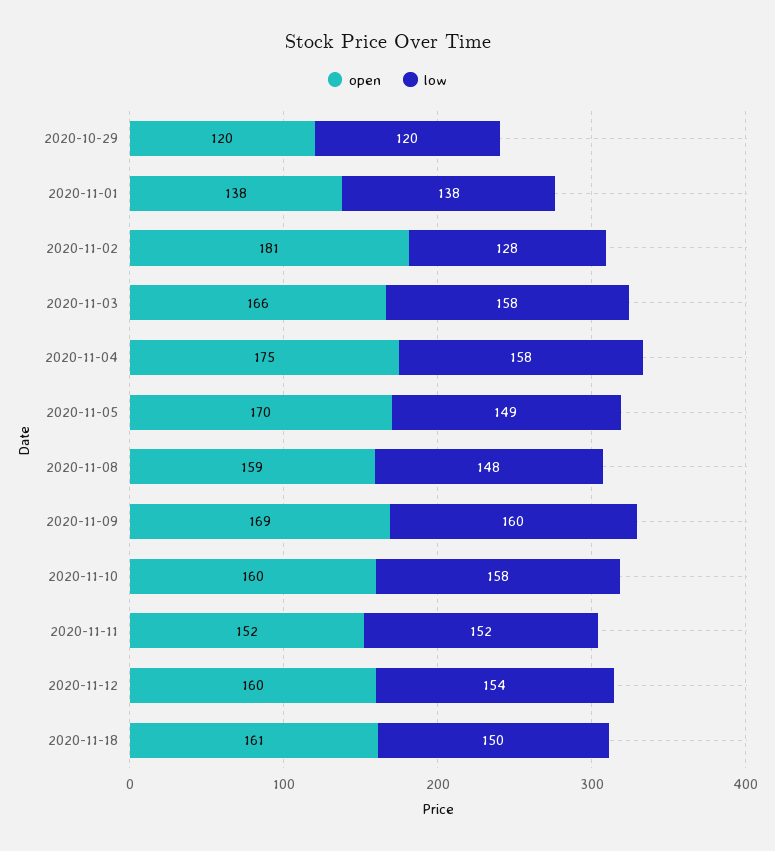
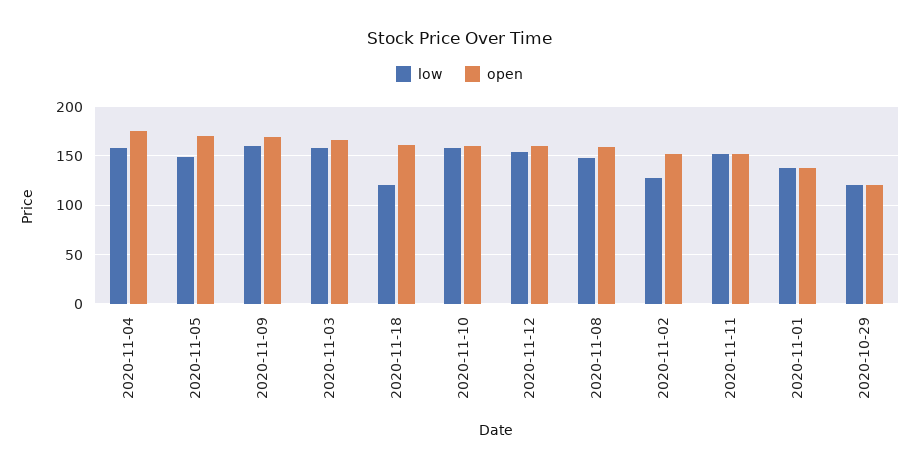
open, 2020-11-02: 181 -> 150
low, 2020-11-18: 150 -> 120

